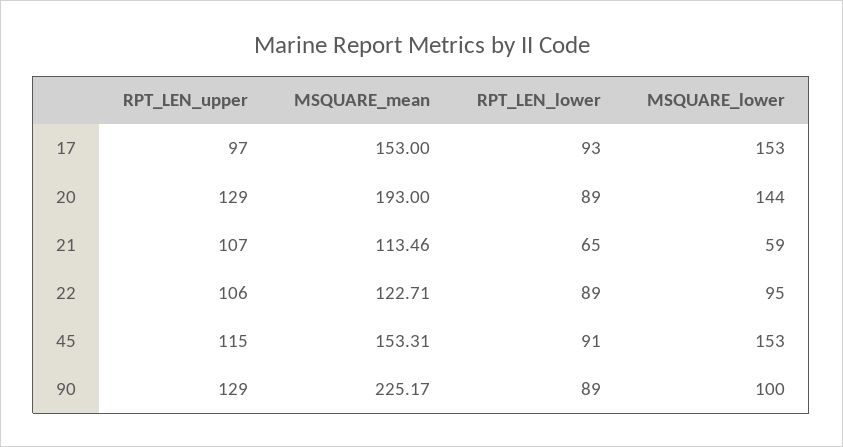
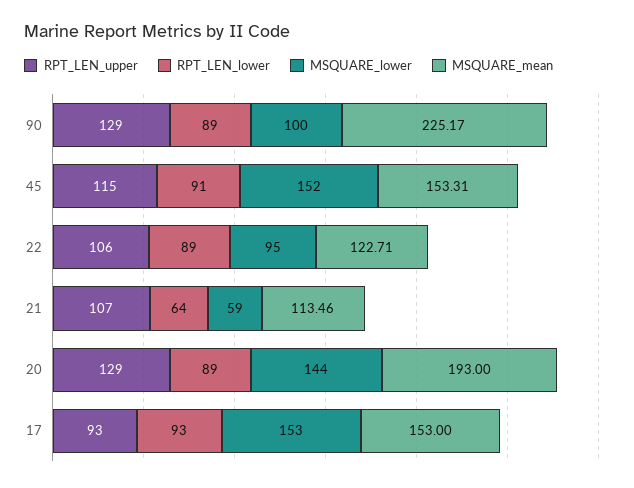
RPT_LEN_upper, 17: 97 -> 93
RPT_LEN_lower, 21: 65 -> 64
MSQUARE_lower, 45: 153 -> 152

